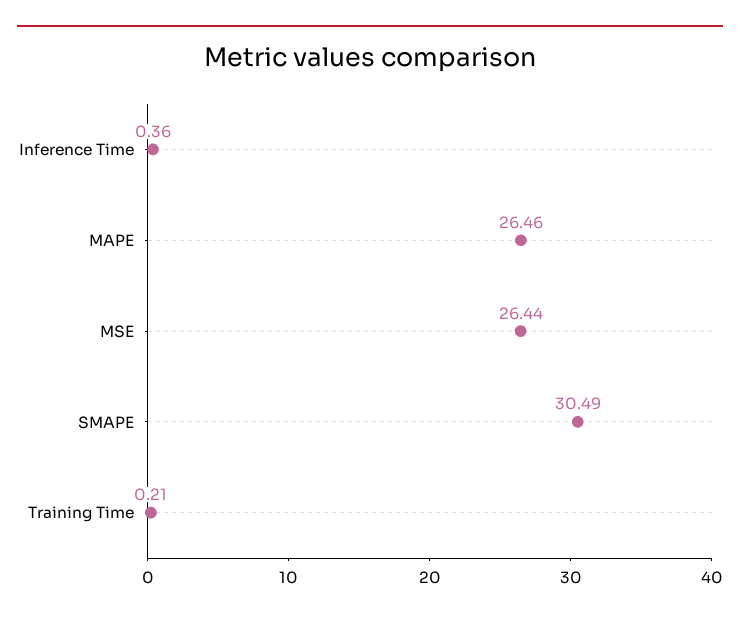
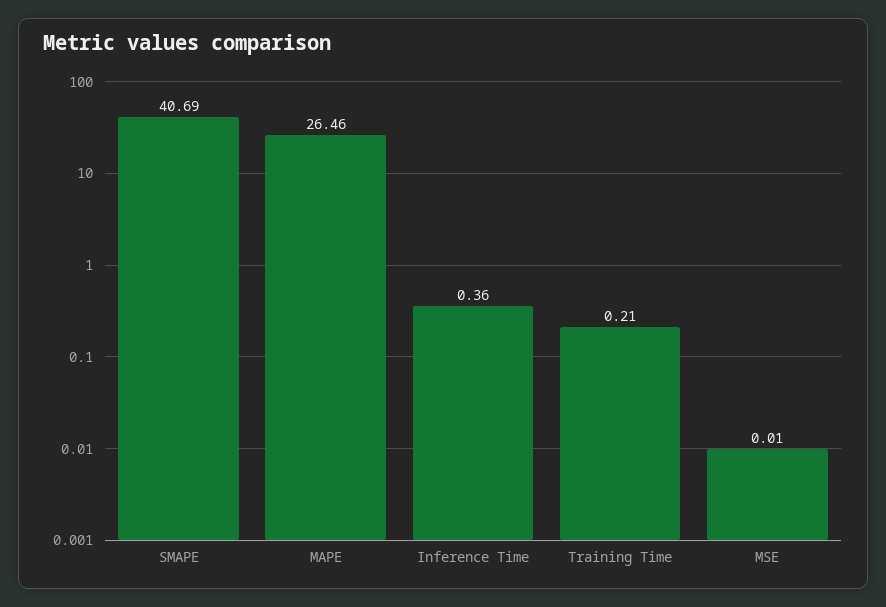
MSE: 26.44 -> 0.01
SMAPE: 30.49 -> 40.69

